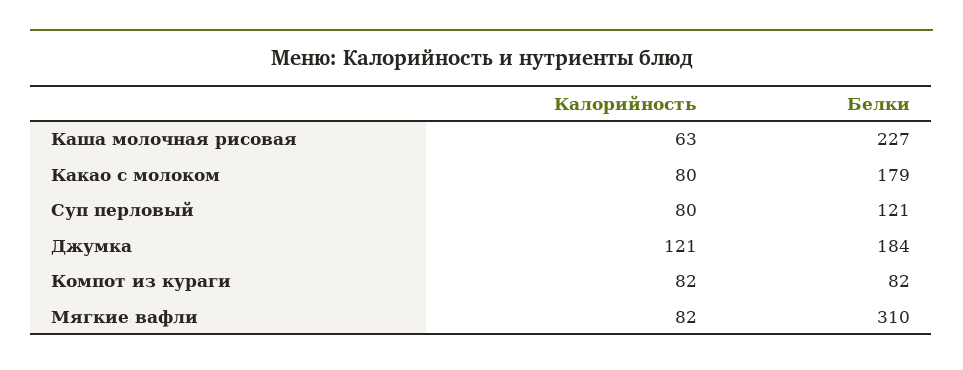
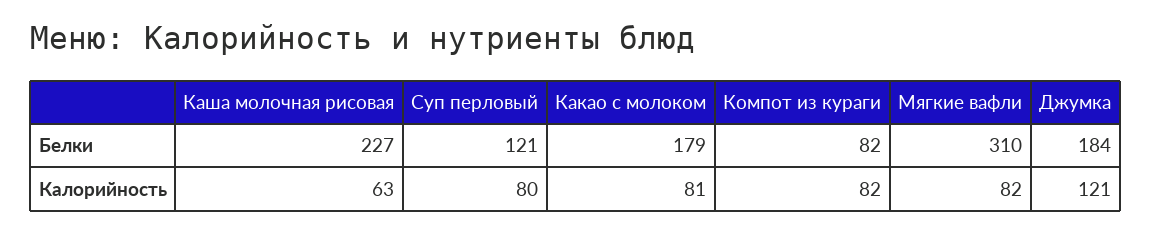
Калорийность, Какао с молоком: 80 -> 81

